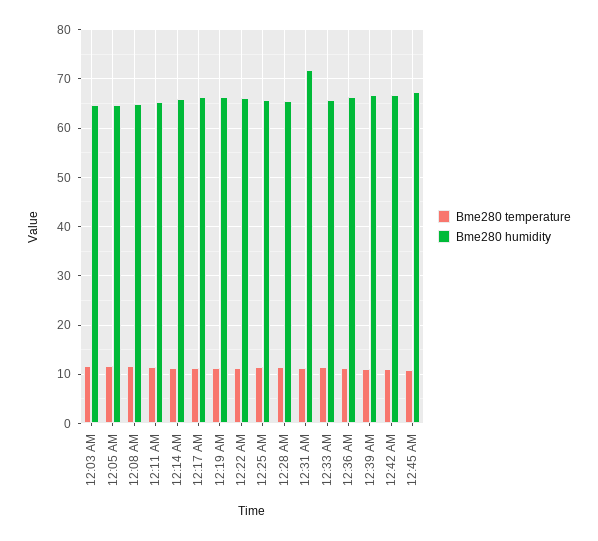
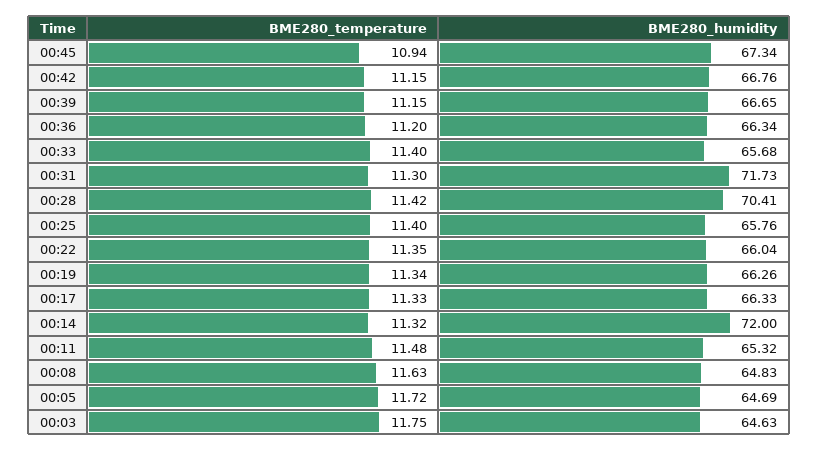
Bme280 humidity, 12:14 AM: 66 -> 72
Bme280 humidity, 12:28 AM: 66 -> 70.41

